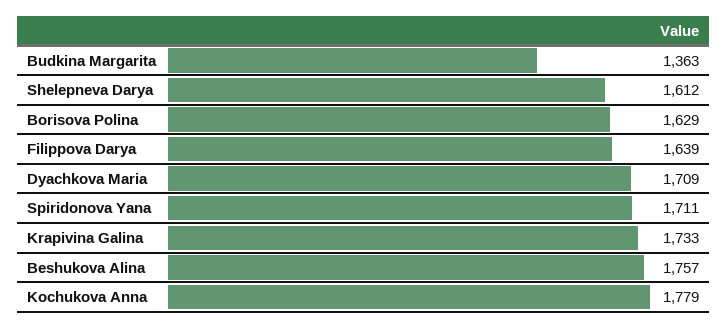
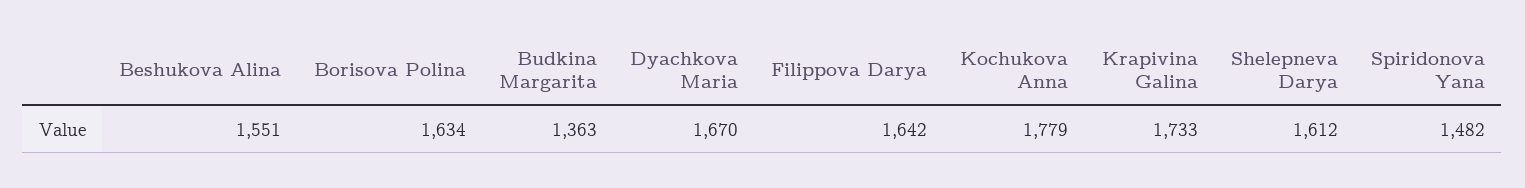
Borisova Polina: 1629 -> 1634
Filippova Darya: 1639 -> 1642
Dyachkova Maria: 1709 -> 1670
Spiridonova Yana: 1711 -> 1482
Beshukova Alina: 1757 -> 1551

